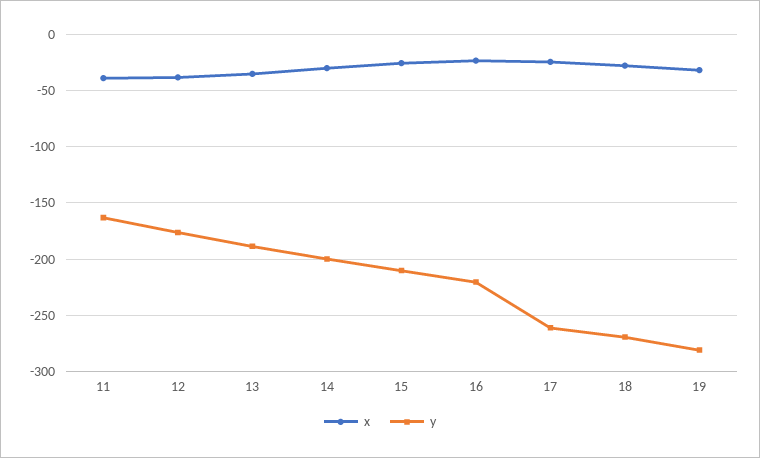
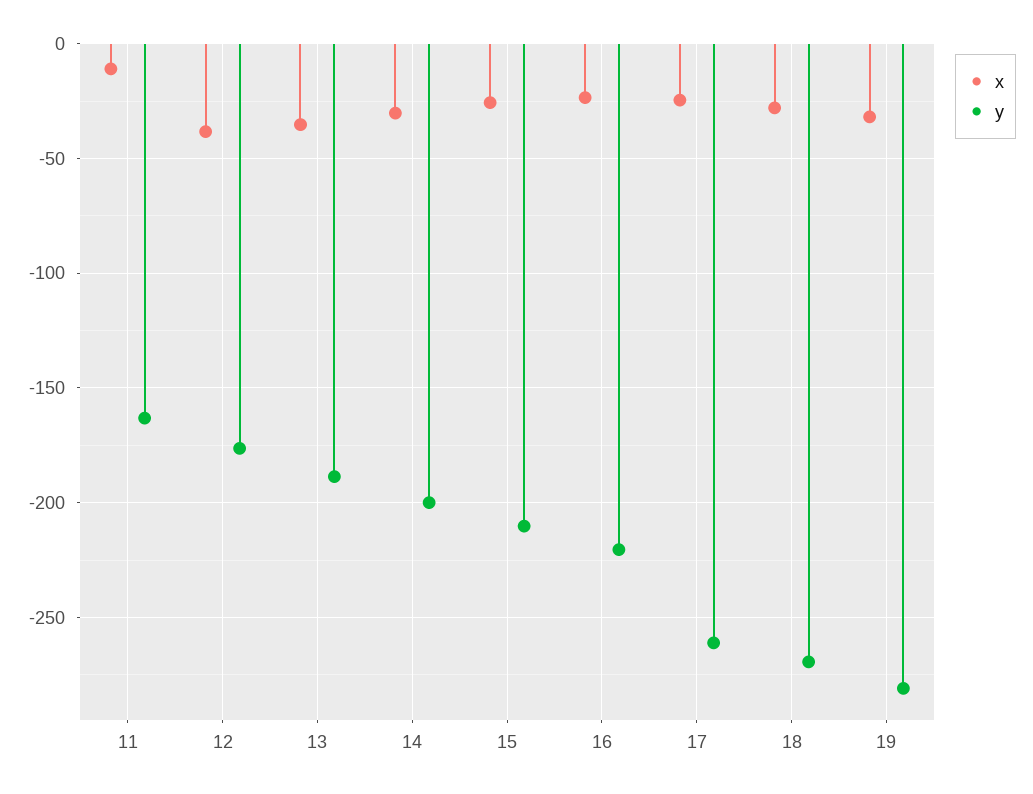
x, 11: -40 -> -10

